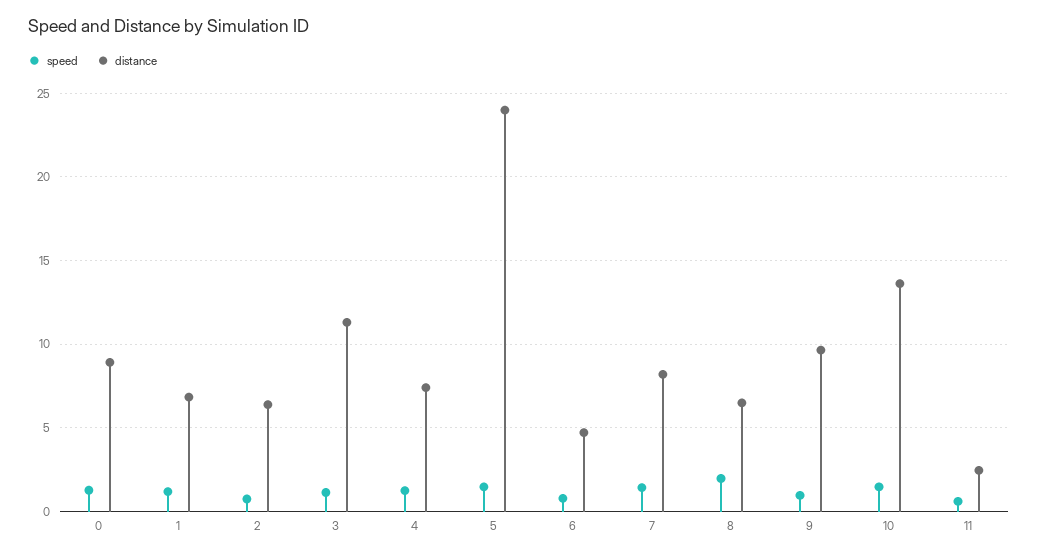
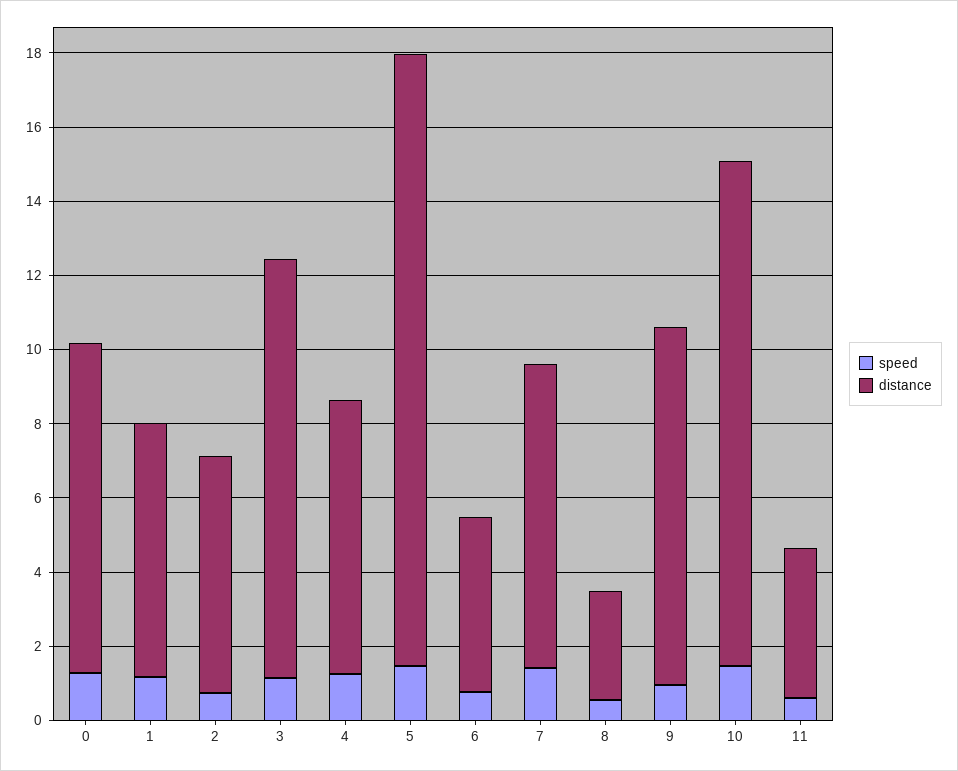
distance, 5: 24 -> 16.5
speed, 8: 2 -> 0.5
distance, 8: 6.5 -> 3
distance, 11: 2.5 -> 4

